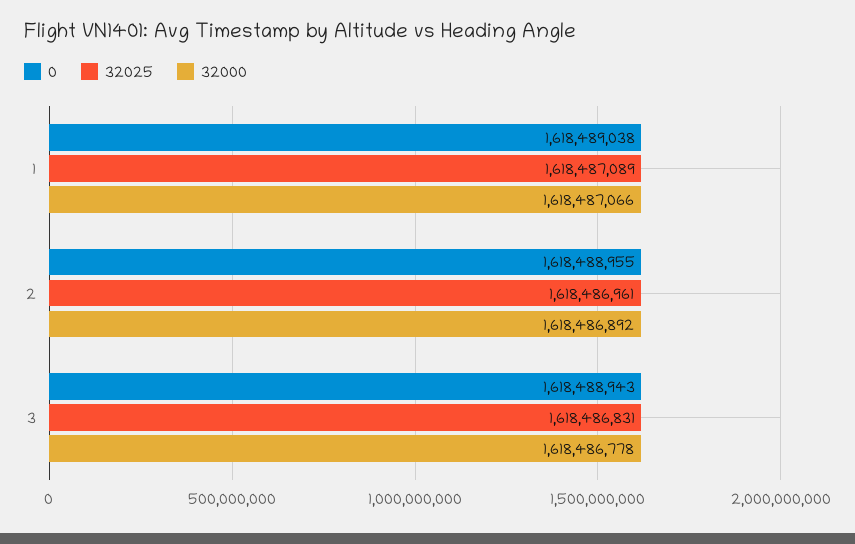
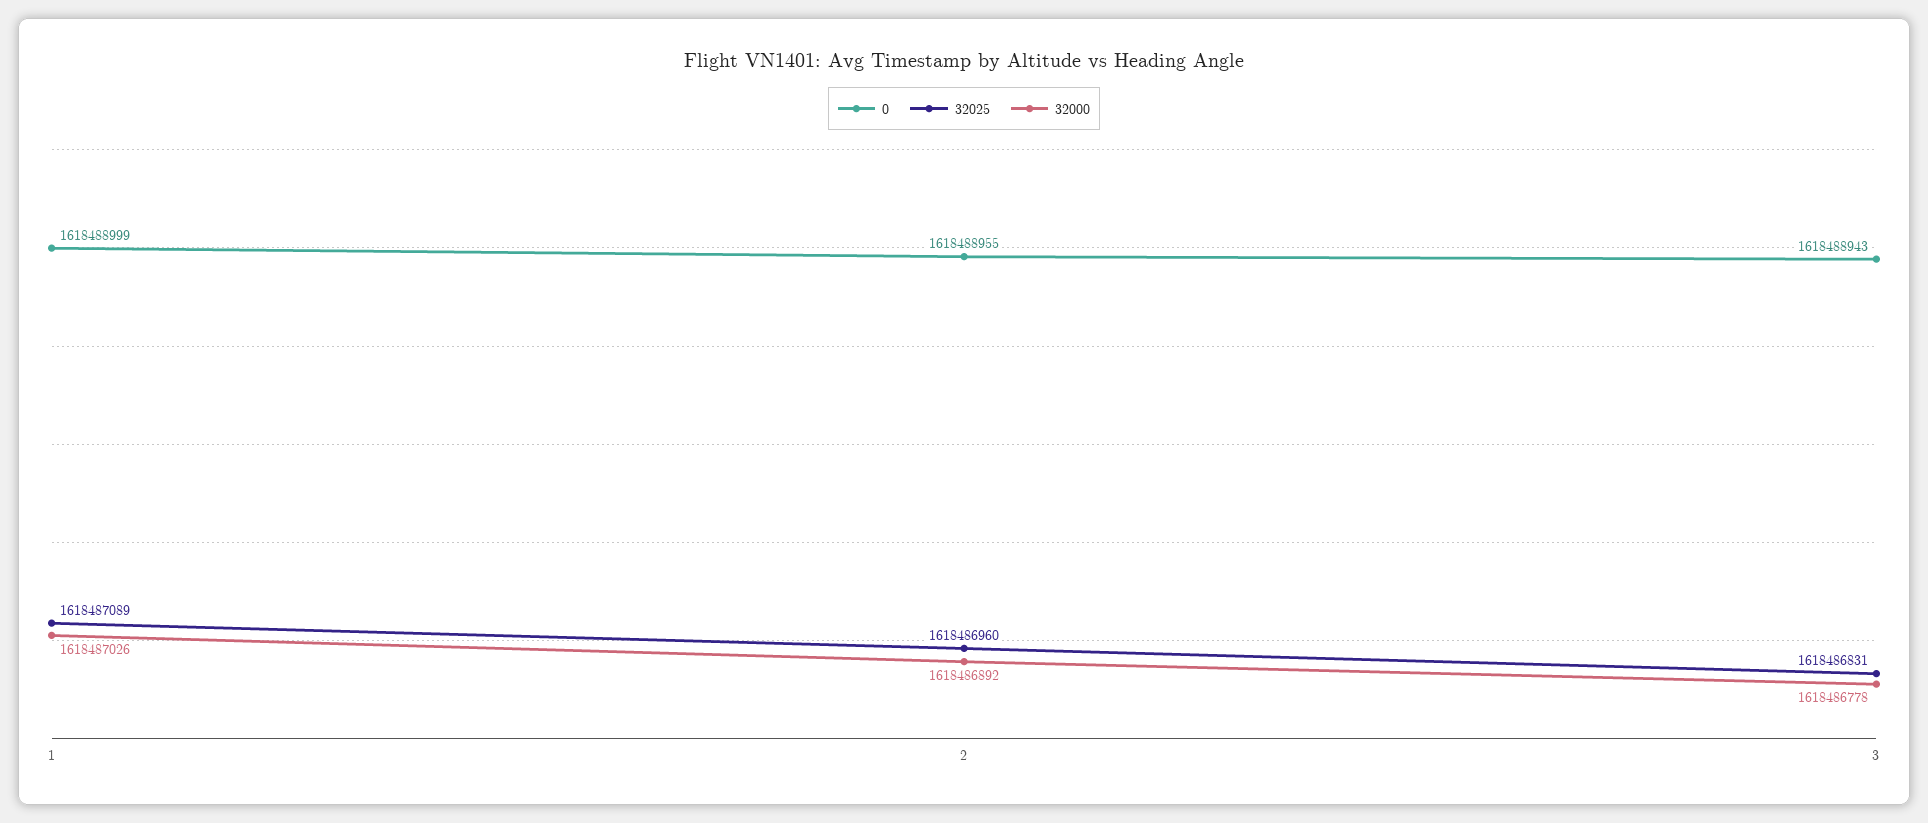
0, 1: 1618489038 -> 1618488999
32000, 1: 1618487066 -> 1618487026
32025, 2: 1618486961 -> 1618486960

